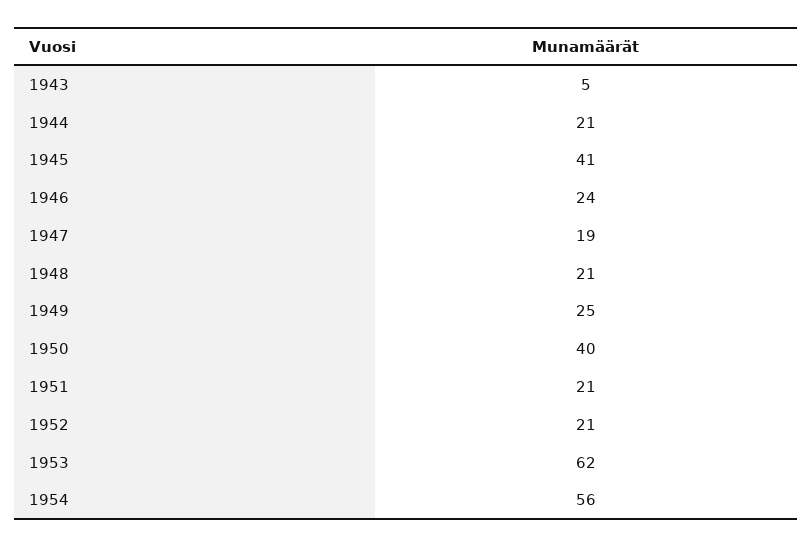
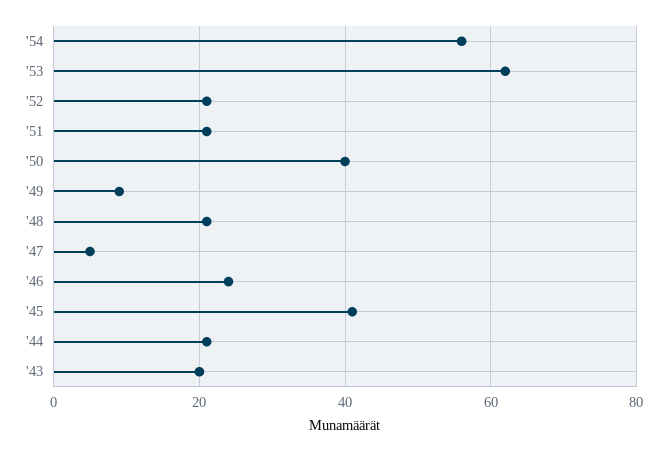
1943: 5 -> 20
1947: 19 -> 5
1949: 25 -> 10

